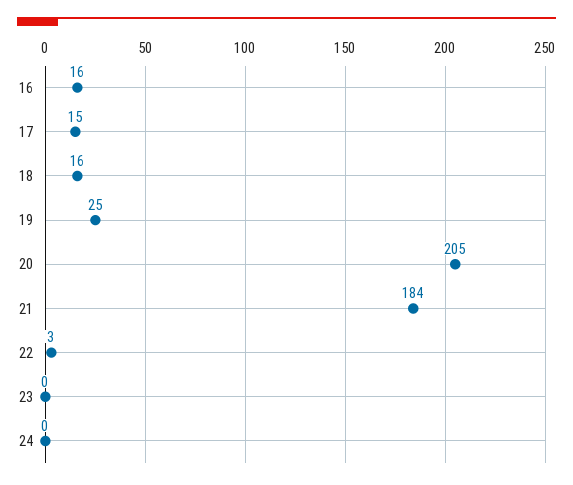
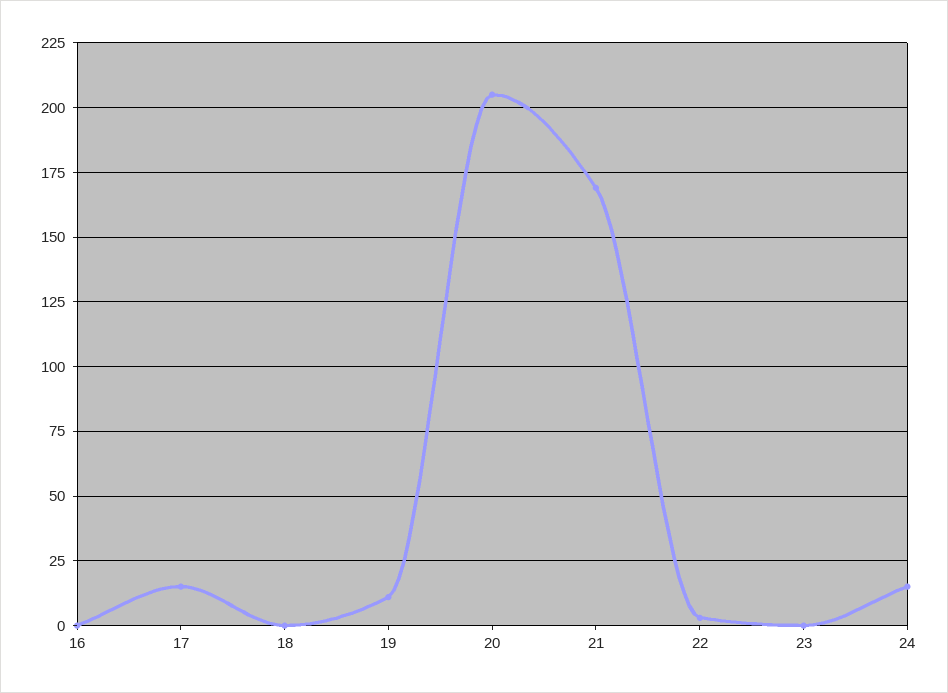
16: 16 -> 0
18: 16 -> 0
19: 25 -> 10
21: 184 -> 170
24: 0 -> 15

